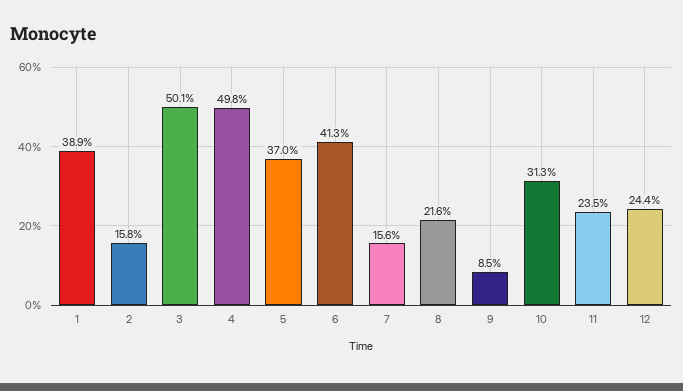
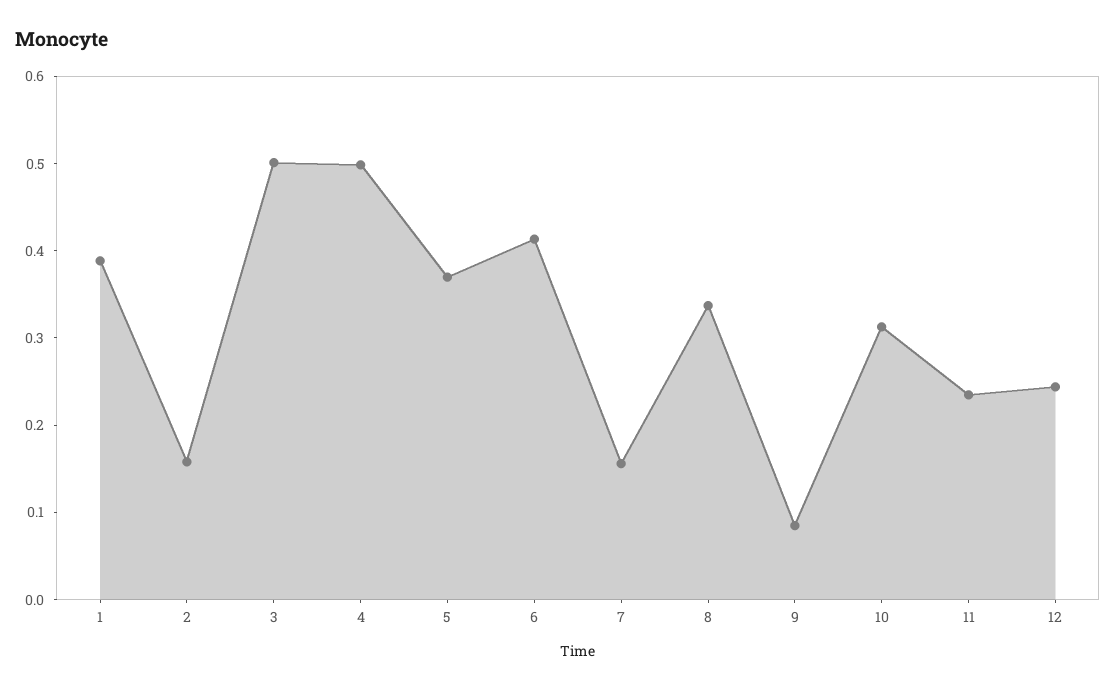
8: 0.216 -> 0.34

